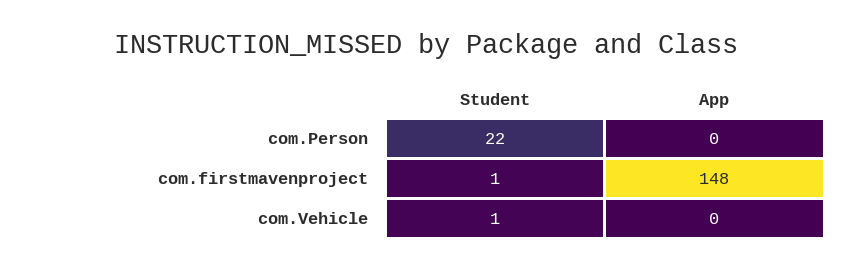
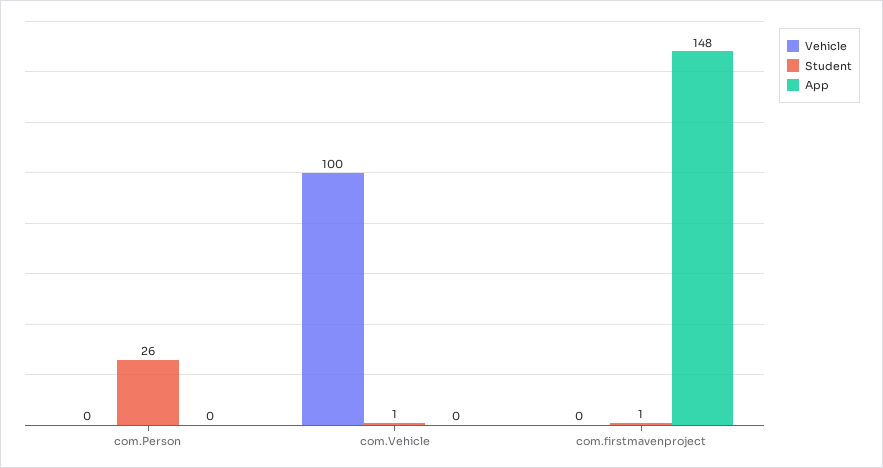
Student, com.Person: 22 -> 26
Vehicle, com.Person: none -> 0
Vehicle, com.Vehicle: none -> 100
Vehicle, com.firstmavenproject: none -> 0

